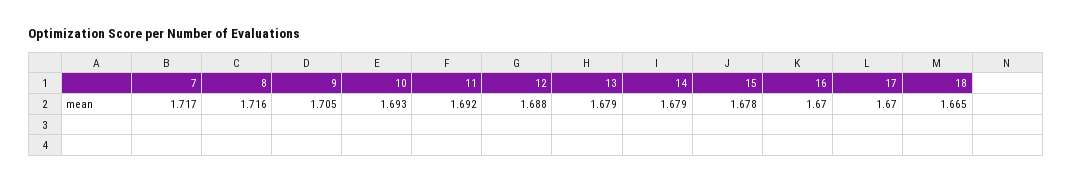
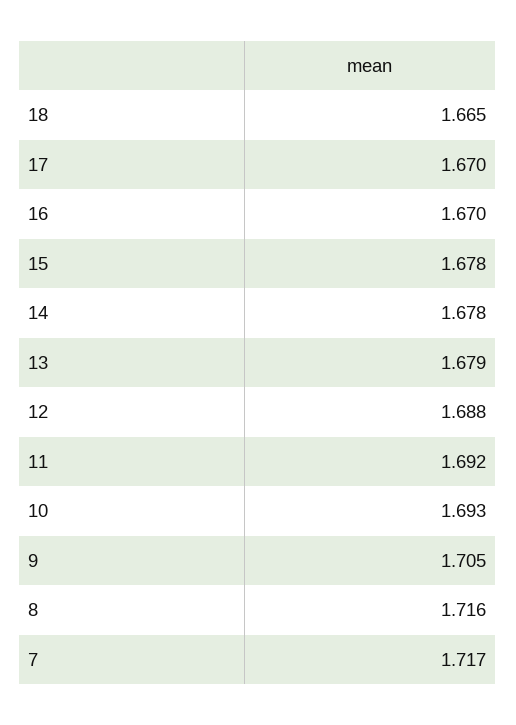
14: 1.679 -> 1.678

